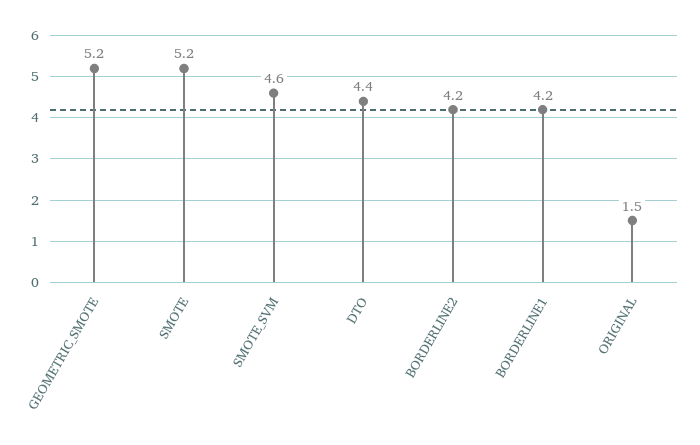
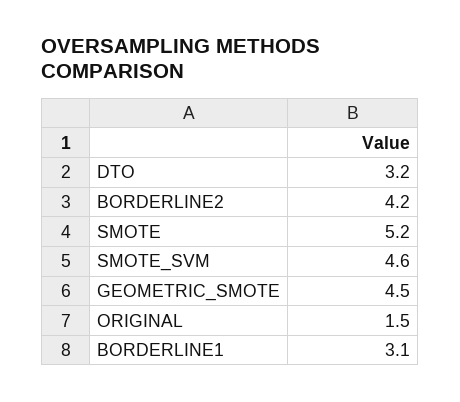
GEOMETRIC_SMOTE: 5.2 -> 4.5
DTO: 4.4 -> 3.2
BORDERLINE1: 4.2 -> 3.1

